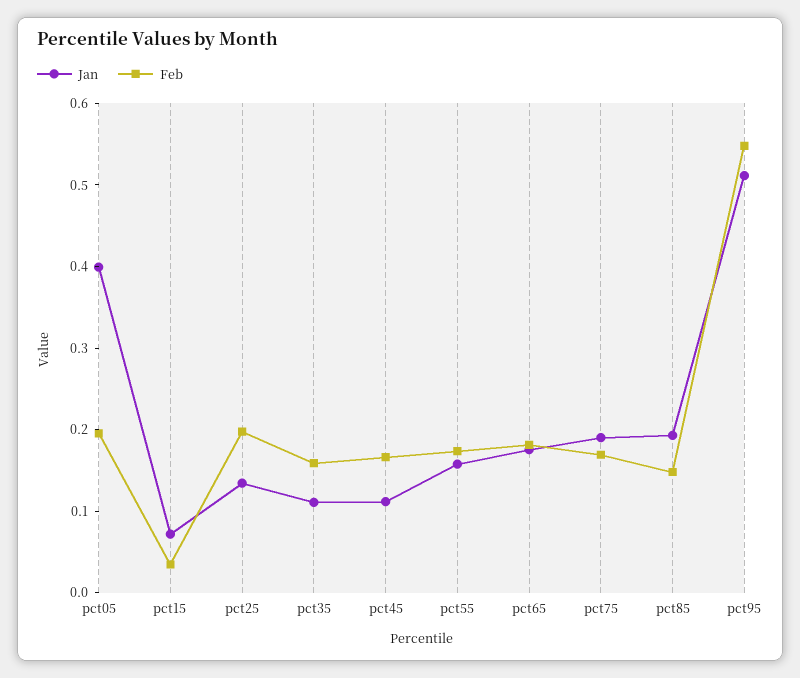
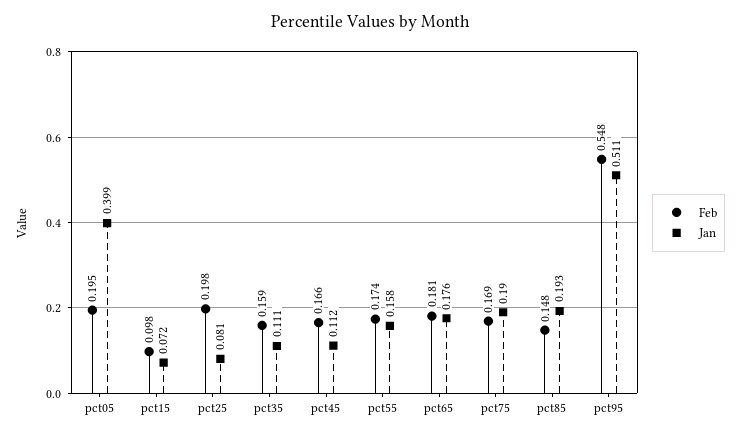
Feb, pct15: 0.04 -> 0.098
Jan, pct25: 0.14 -> 0.081

